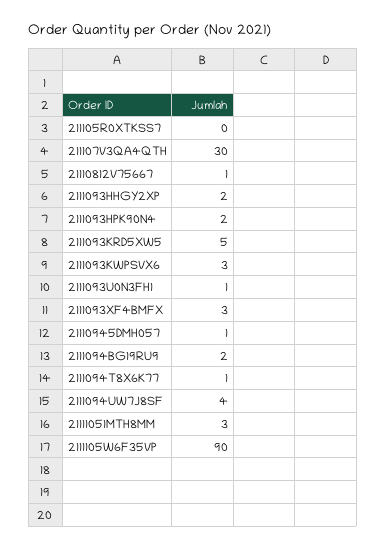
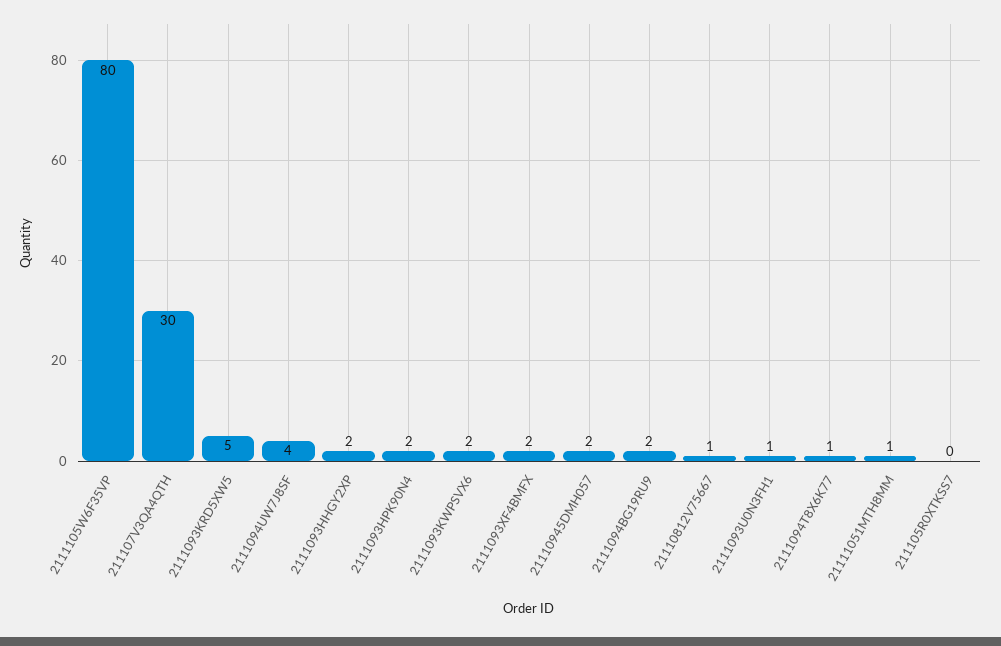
2111093KWPSVX6: 3 -> 2
2111093XF4BMFX: 3 -> 2
21110945DMH057: 1 -> 2
21111051MTH8MM: 3 -> 1
2111105W6F35VP: 90 -> 80

